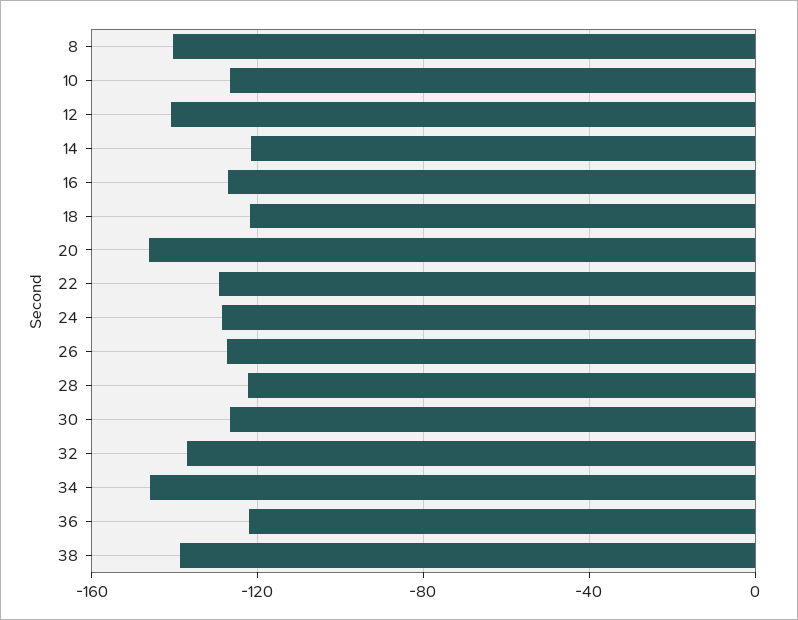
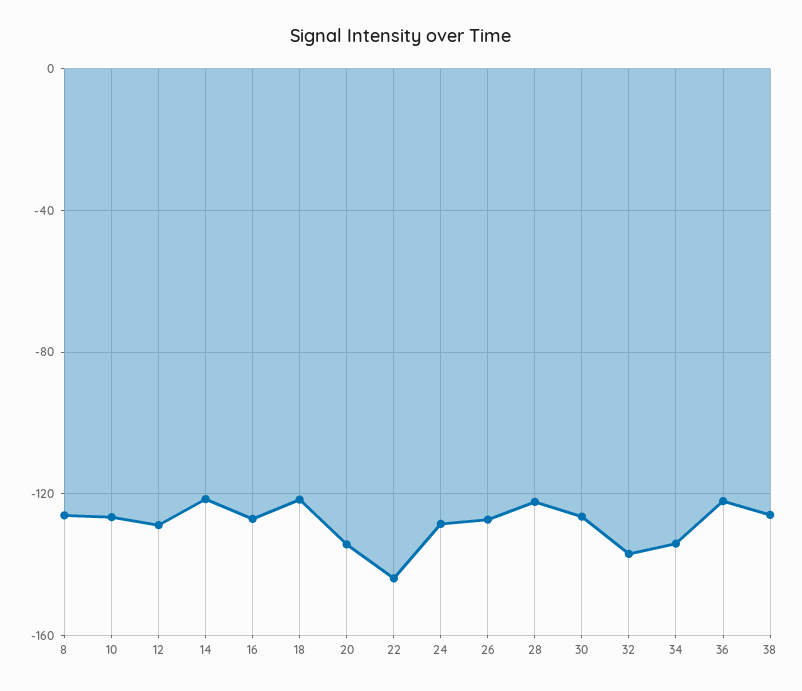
8: -140 -> -125
12: -140 -> -130
20: -145 -> -135
22: -130 -> -145
34: -145 -> -135
38: -140 -> -125

